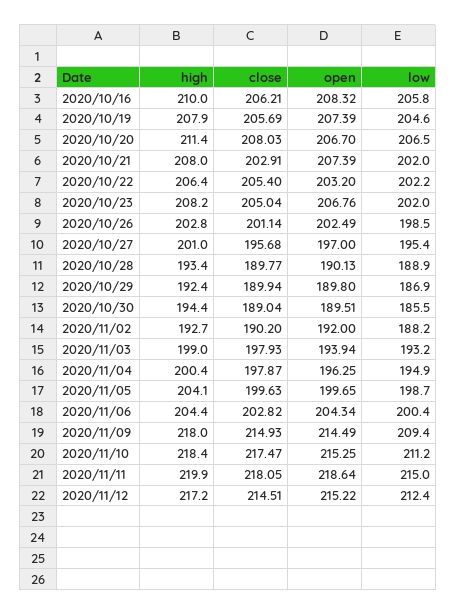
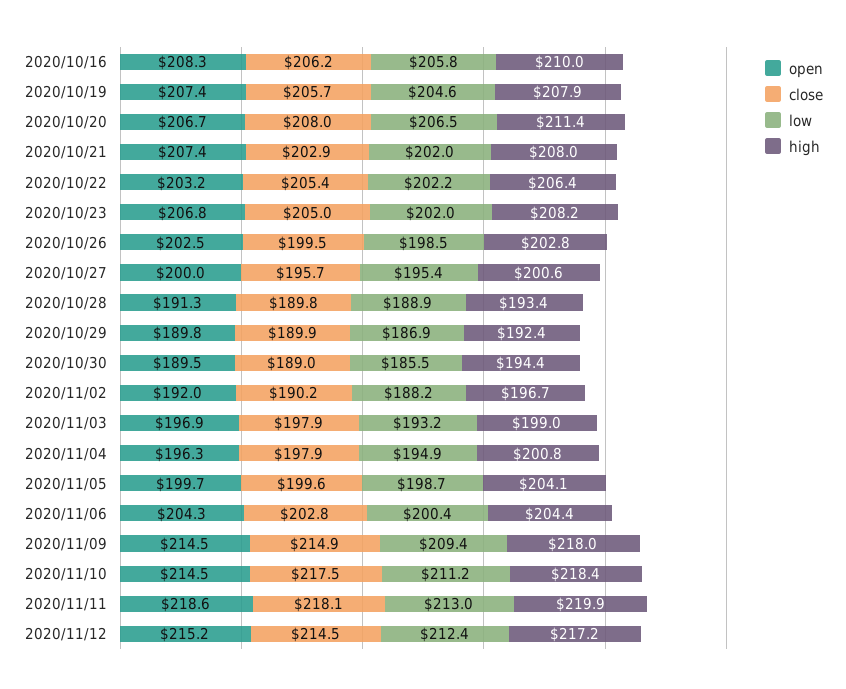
close, 2020/10/26: 201.14 -> 199.5
high, 2020/10/27: 201 -> 200.6
open, 2020/10/27: 197 -> 200
open, 2020/10/28: 190.13 -> 191.3
high, 2020/11/02: 192.7 -> 196.7
open, 2020/11/03: 193.94 -> 196.9
high, 2020/11/04: 200.4 -> 200.8
open, 2020/11/10: 215.25 -> 214.5
low, 2020/11/11: 215 -> 213

